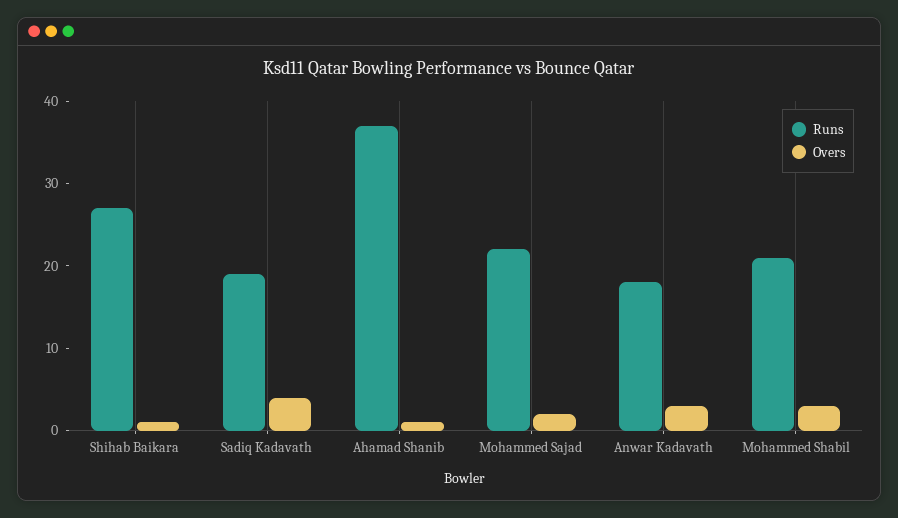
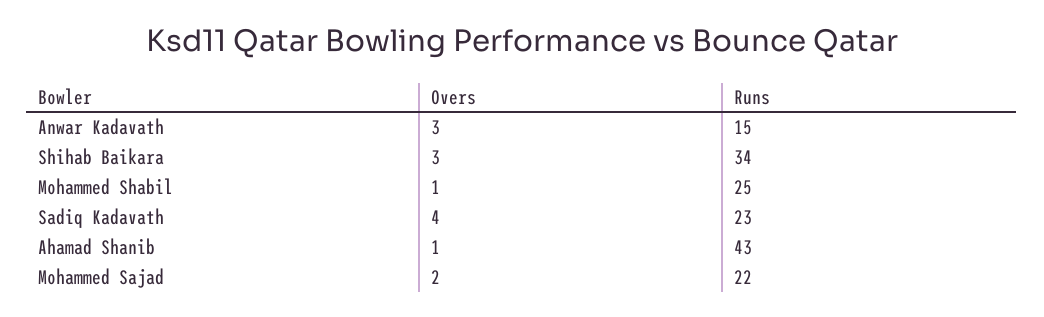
Runs, Shihab Baikara: 27 -> 34
Overs, Shihab Baikara: 1 -> 3
Runs, Sadiq Kadavath: 19 -> 23
Runs, Ahamad Shanib: 37 -> 43
Runs, Anwar Kadavath: 18 -> 15
Runs, Mohammed Shabil: 21 -> 25
Overs, Mohammed Shabil: 3 -> 1

